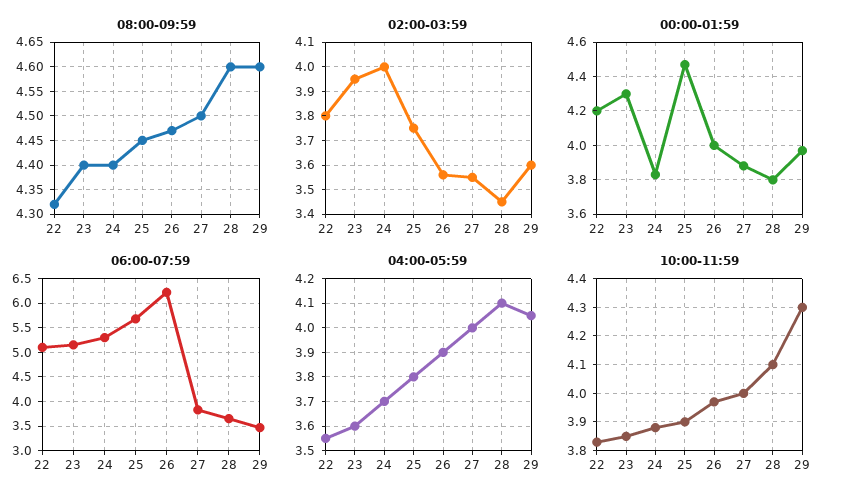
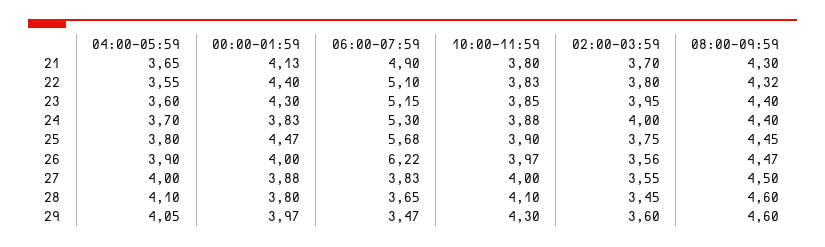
00:00-01:59, 22: 4.2 -> 4.4
04:00-05:59, 21: none -> 3.65
00:00-01:59, 21: none -> 4.13
06:00-07:59, 21: none -> 4.9
10:00-11:59, 21: none -> 3.8
02:00-03:59, 21: none -> 3.7
08:00-09:59, 21: none -> 4.3

